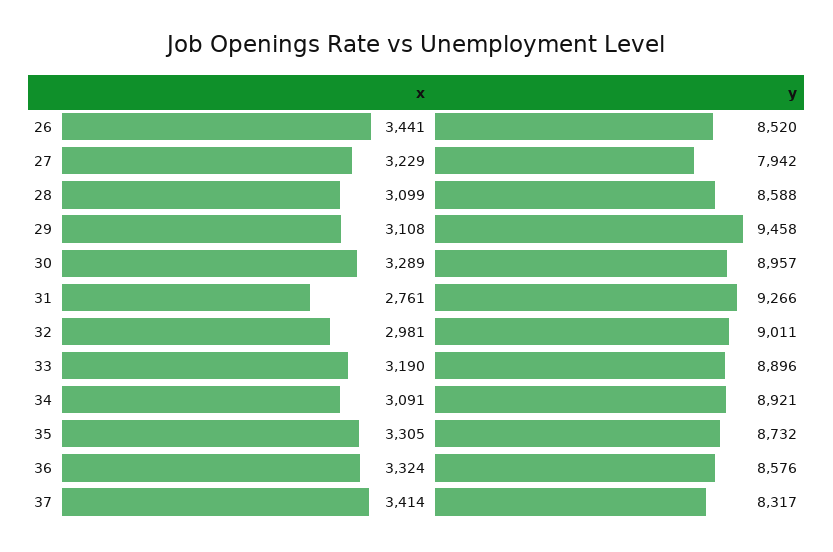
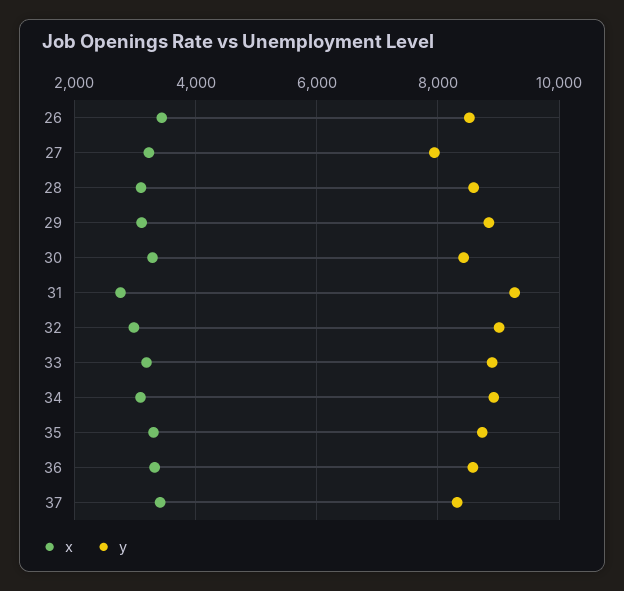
y, 29: 9458 -> 8800
y, 30: 8957 -> 8400

